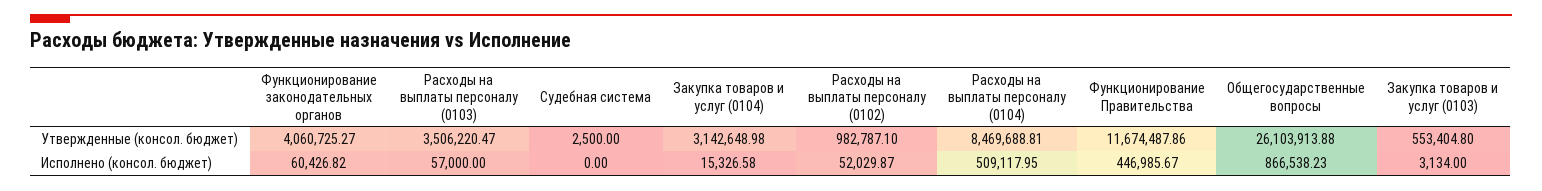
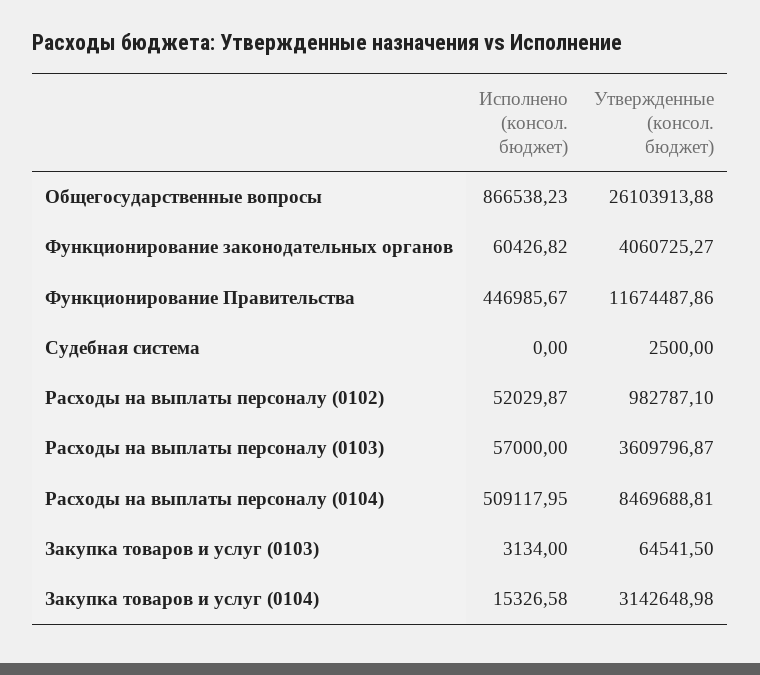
Расходы на выплаты персоналу (0103), Утвержденные (консол. бюджет): 3506220.47 -> 3609796.87
Закупка товаров и услуг (0103), Утвержденные (консол. бюджет): 553404.8 -> 64541.5

